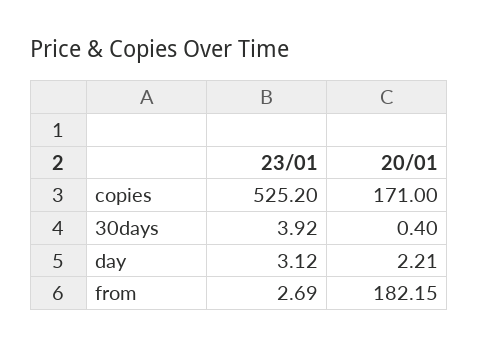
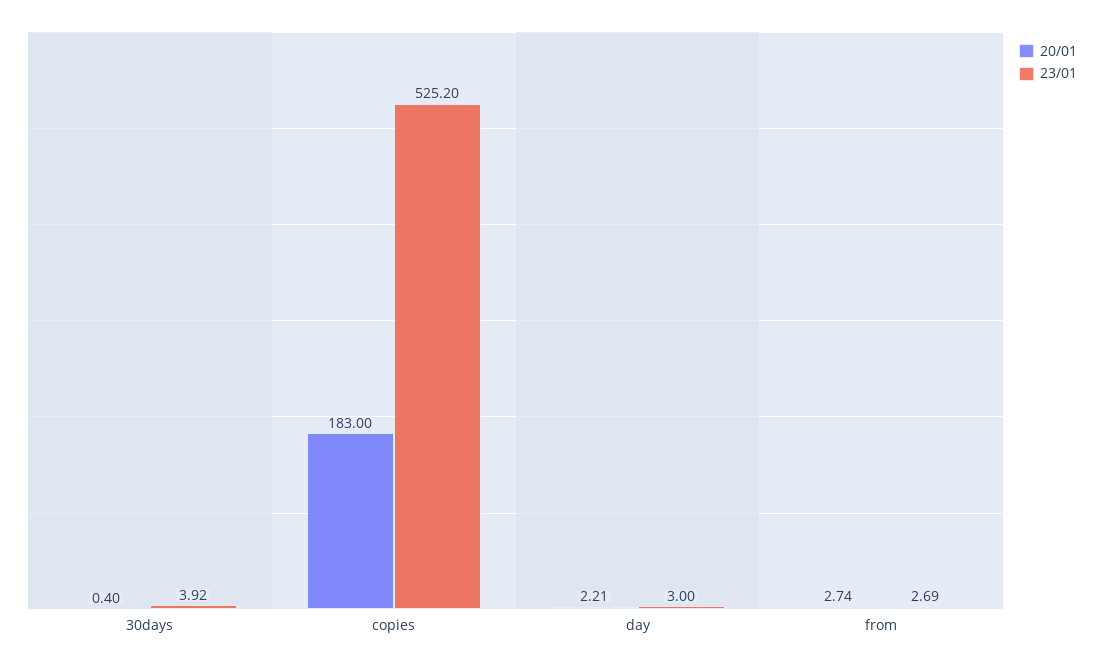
20/01, copies: 171 -> 183
23/01, day: 3.12 -> 3
20/01, from: 182.15 -> 2.74

